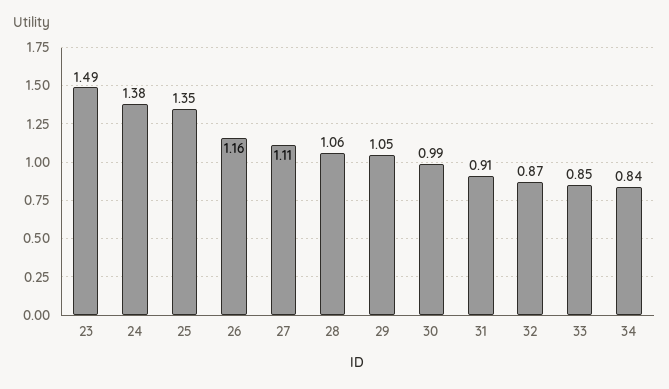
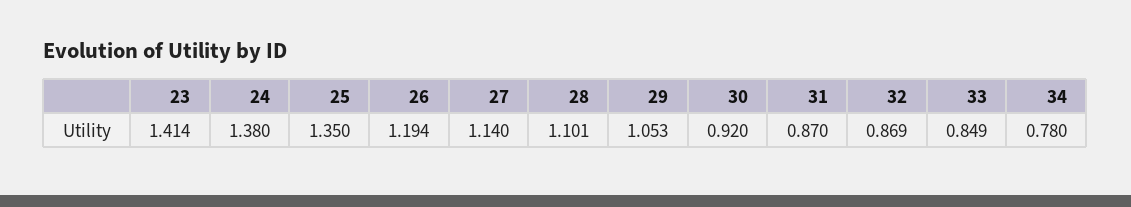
23: 1.49 -> 1.414
26: 1.16 -> 1.194
27: 1.11 -> 1.14
28: 1.06 -> 1.101
30: 0.99 -> 0.92
31: 0.91 -> 0.87
34: 0.84 -> 0.78

